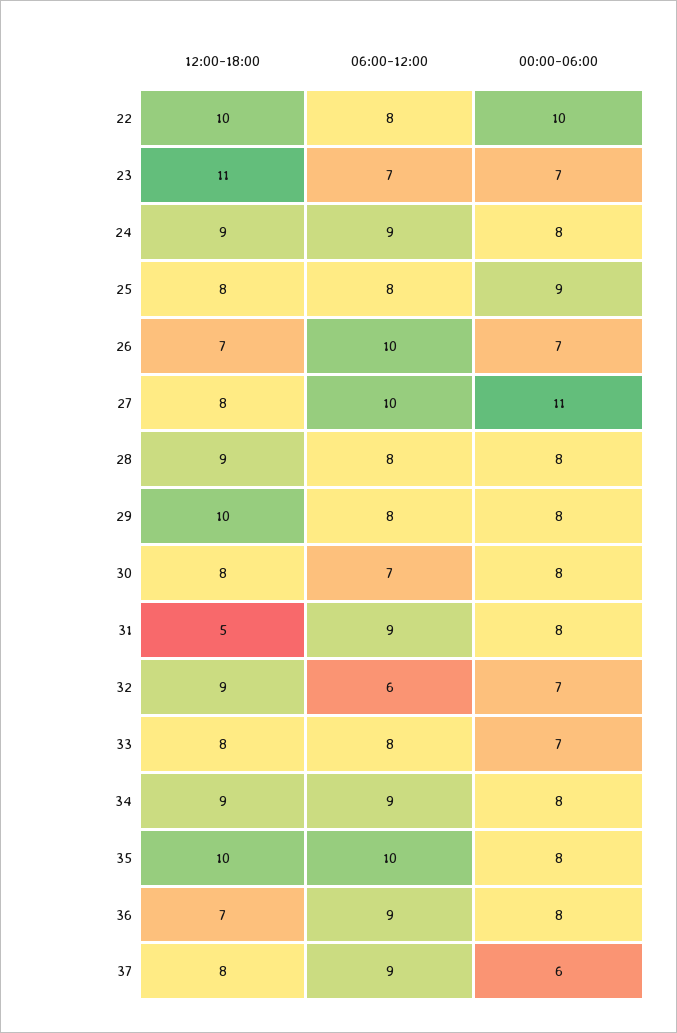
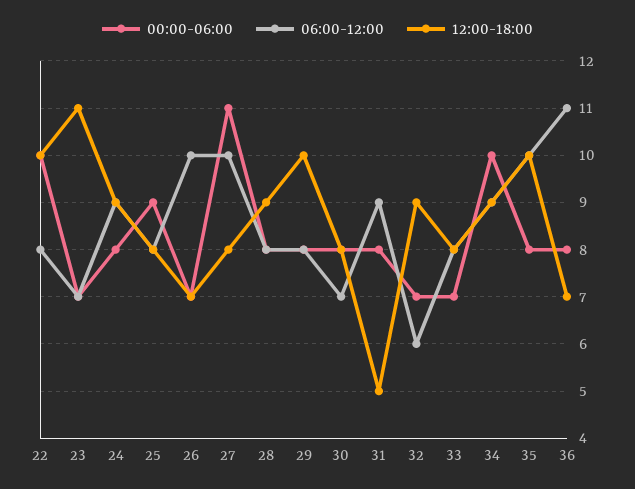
00:00-06:00, 34: 8 -> 10
06:00-12:00, 36: 9 -> 11
12:00-18:00, 37: 8 -> none
06:00-12:00, 37: 9 -> none
00:00-06:00, 37: 6 -> none

